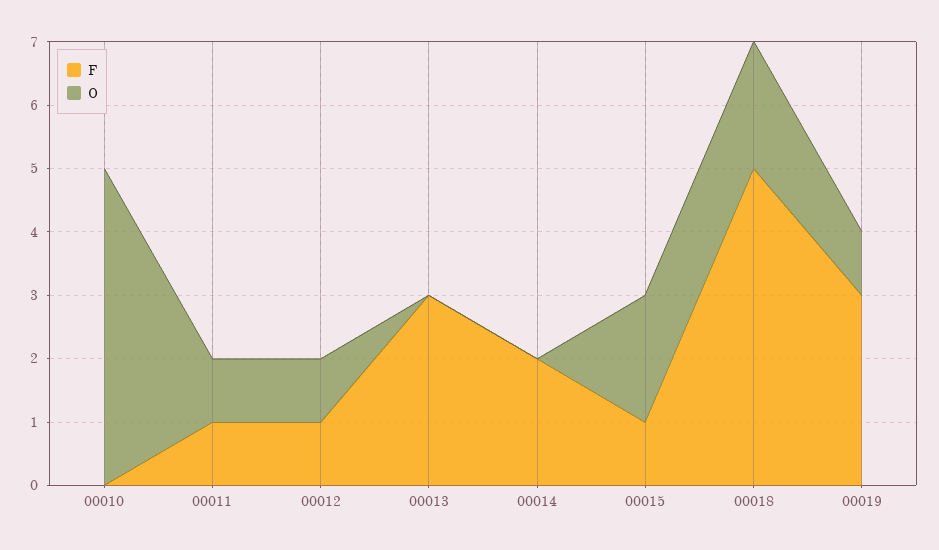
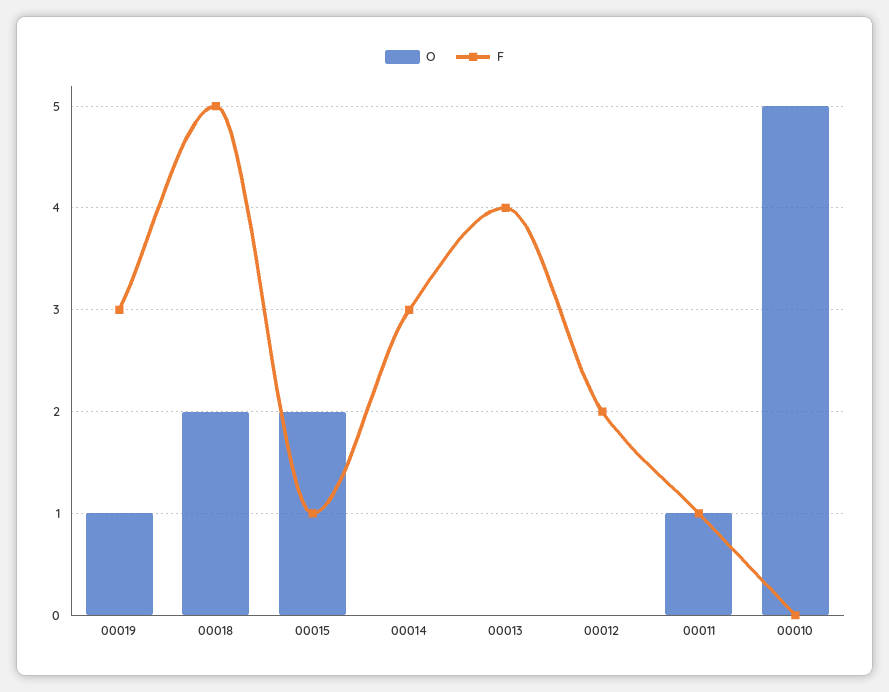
F, 00012: 1 -> 2
O, 00012: 1 -> 0
F, 00013: 3 -> 4
F, 00014: 2 -> 3

